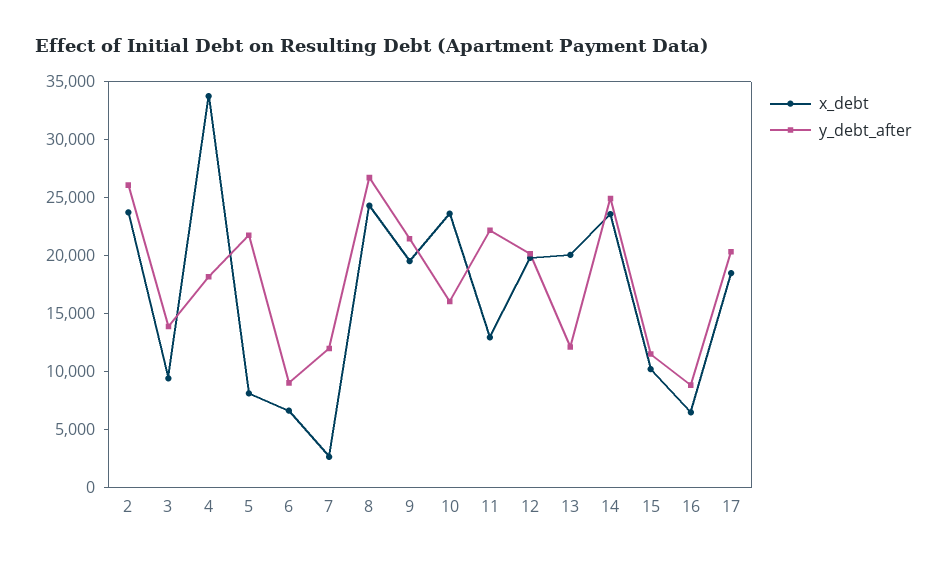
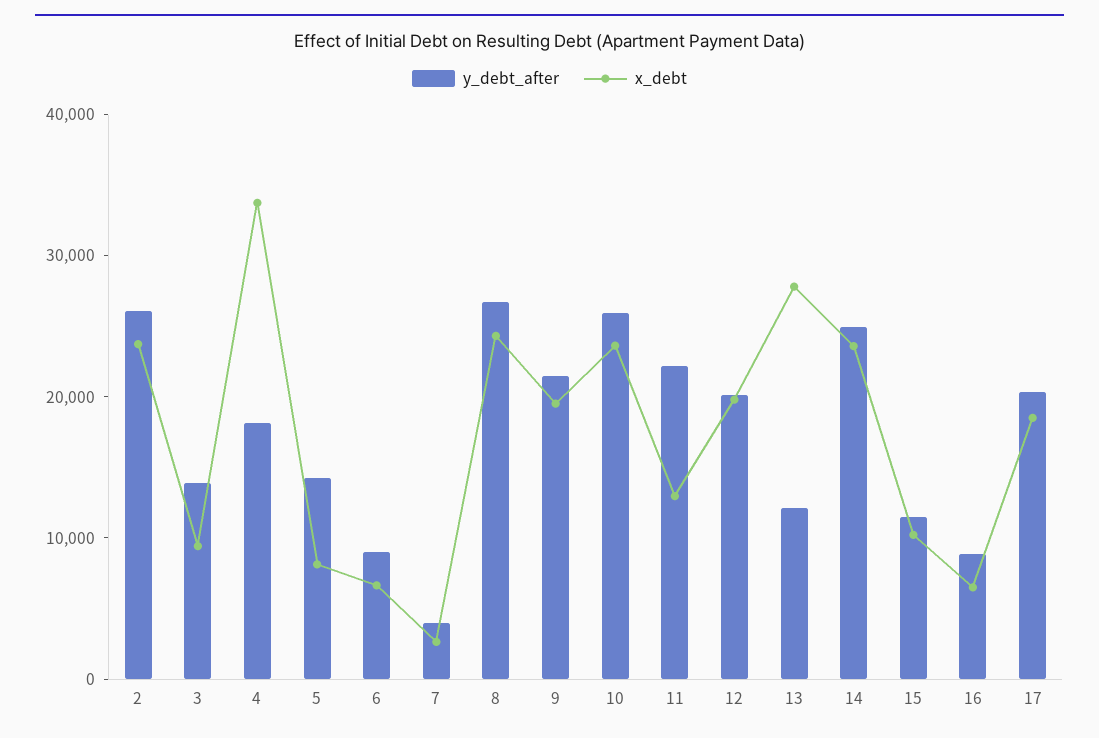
y_debt_after, 5: 22000 -> 14000
y_debt_after, 7: 12000 -> 4000
y_debt_after, 10: 16000 -> 26000
x_debt, 13: 20000 -> 28000

